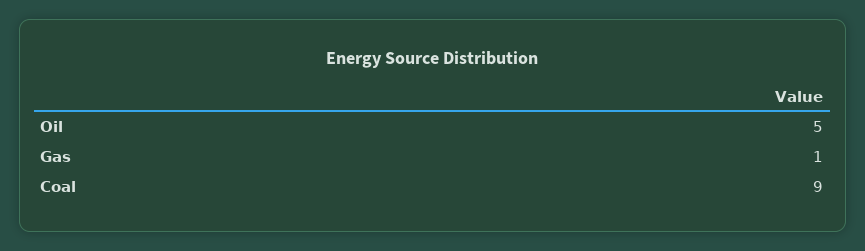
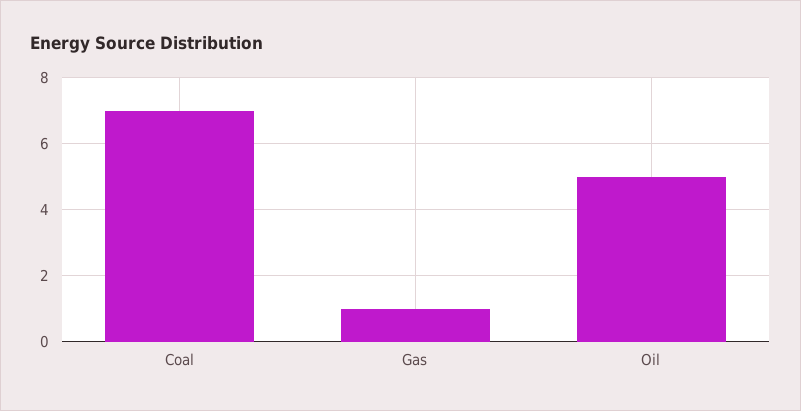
Coal: 9 -> 7

